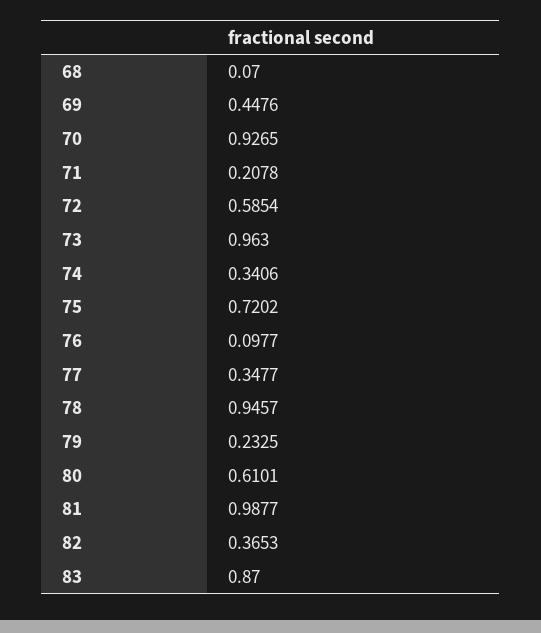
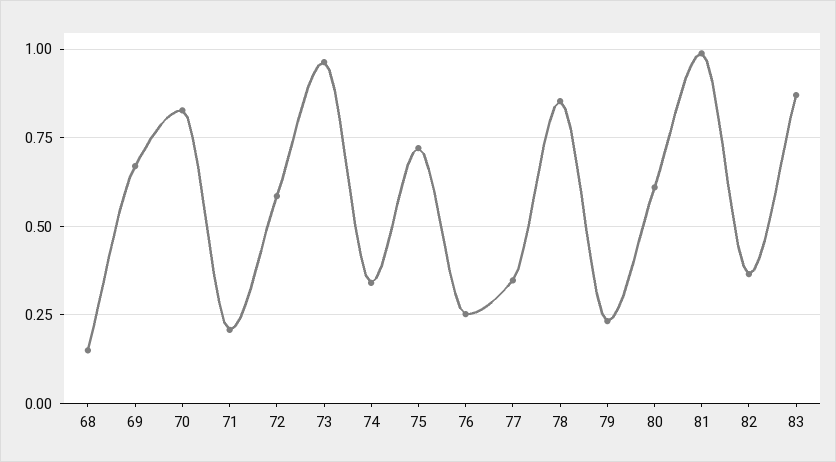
68: 0.07 -> 0.15
69: 0.4476 -> 0.675
70: 0.9265 -> 0.825
76: 0.0977 -> 0.25
78: 0.9457 -> 0.85

